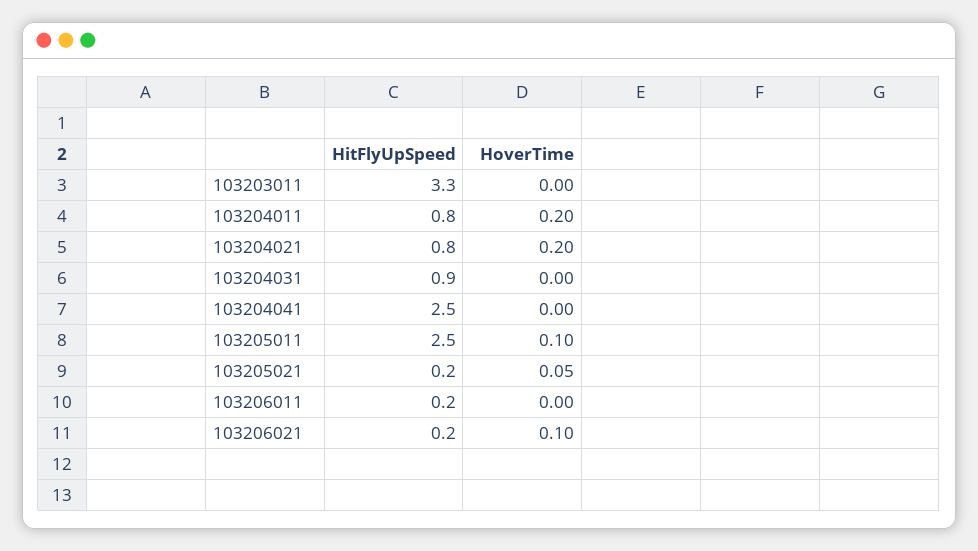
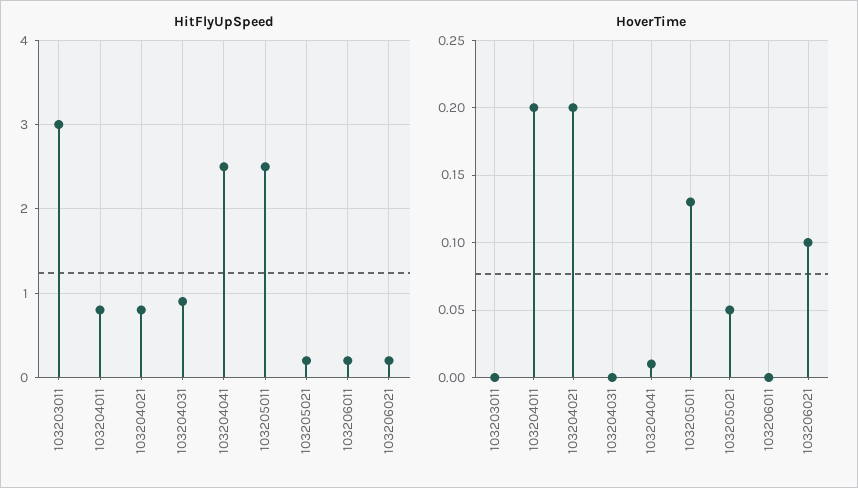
HitFlyUpSpeed, 103203011: 3.3 -> 3
HoverTime, 103204041: 0 -> 0.01
HoverTime, 103205011: 0.1 -> 0.13

